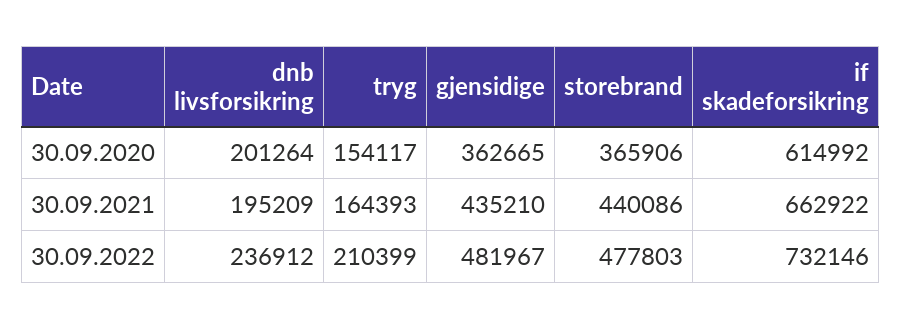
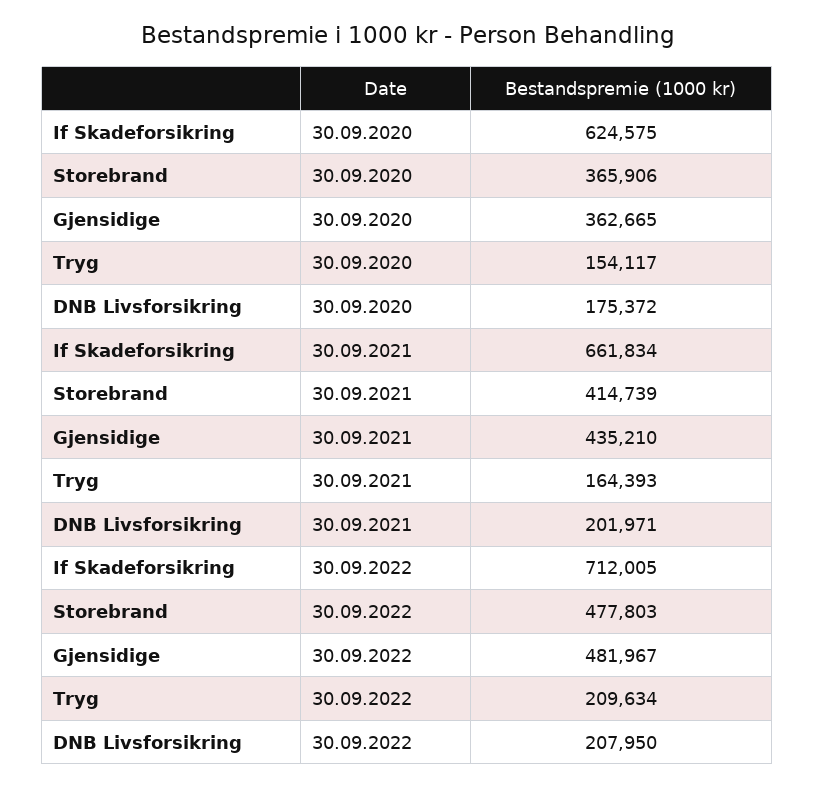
dnb livsforsikring, 30.09.2020: 201264 -> 175372
if skadeforsikring, 30.09.2020: 614992 -> 624575
dnb livsforsikring, 30.09.2021: 195209 -> 201971
storebrand, 30.09.2021: 440086 -> 414739
if skadeforsikring, 30.09.2021: 662922 -> 661834
dnb livsforsikring, 30.09.2022: 236912 -> 207950
tryg, 30.09.2022: 210399 -> 209634
if skadeforsikring, 30.09.2022: 732146 -> 712005

